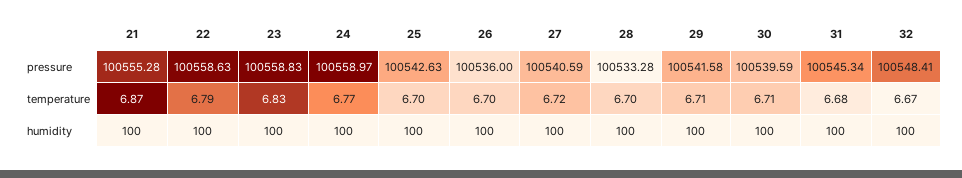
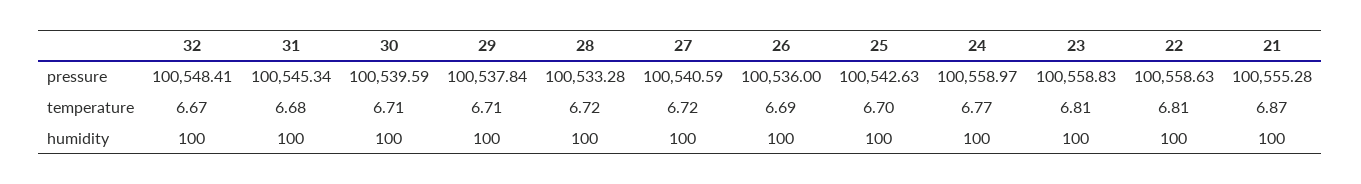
29, pressure: 100541.58 -> 100537.84
22, temperature: 6.79 -> 6.81
23, temperature: 6.83 -> 6.81
26, temperature: 6.7 -> 6.69
28, temperature: 6.7 -> 6.72

